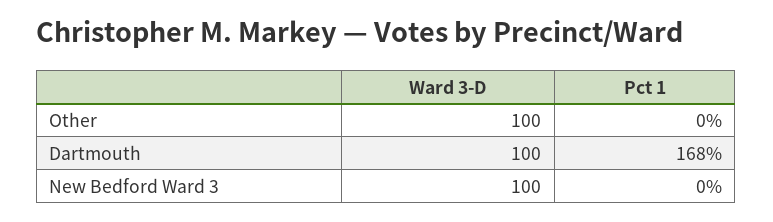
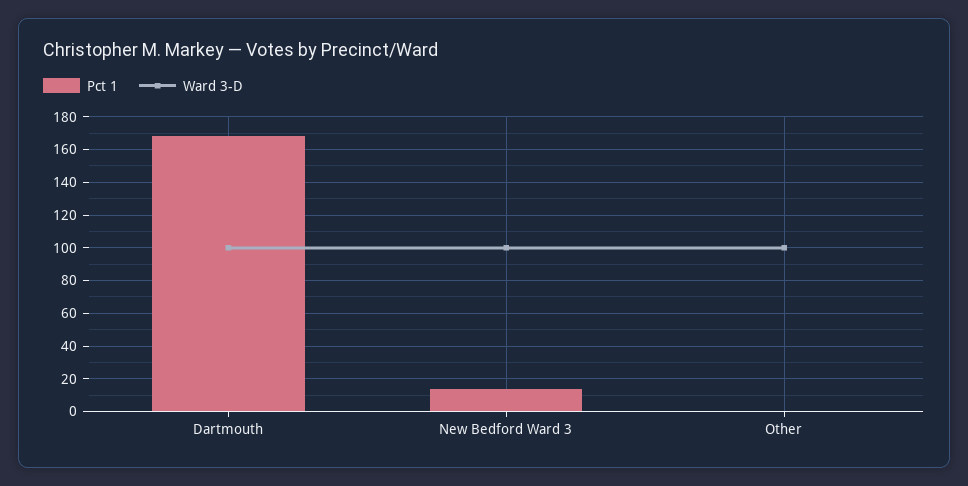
Pct 1, New Bedford Ward 3: 0 -> 15

